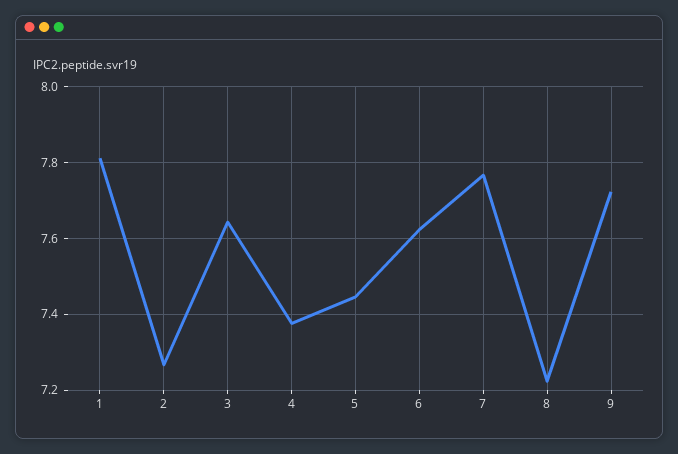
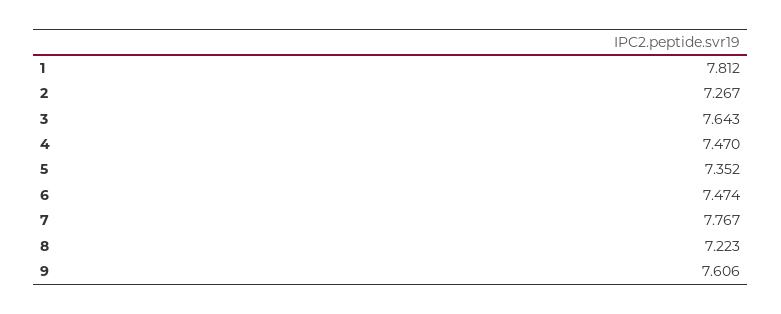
4: 7.38 -> 7.47
5: 7.44 -> 7.352
6: 7.62 -> 7.474
9: 7.72 -> 7.606

